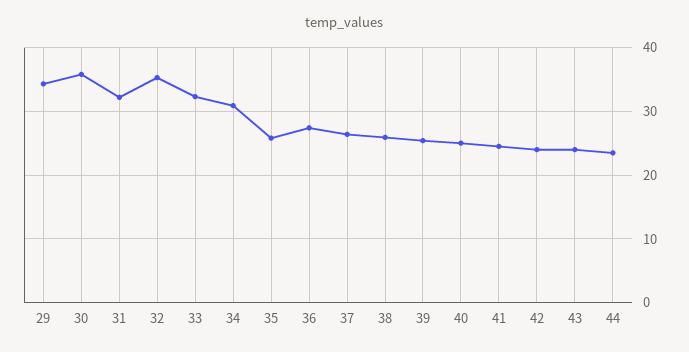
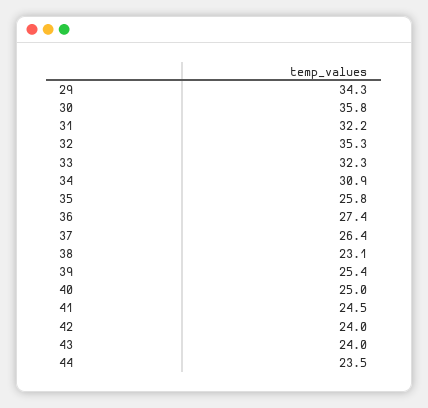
38: 26 -> 23.1

